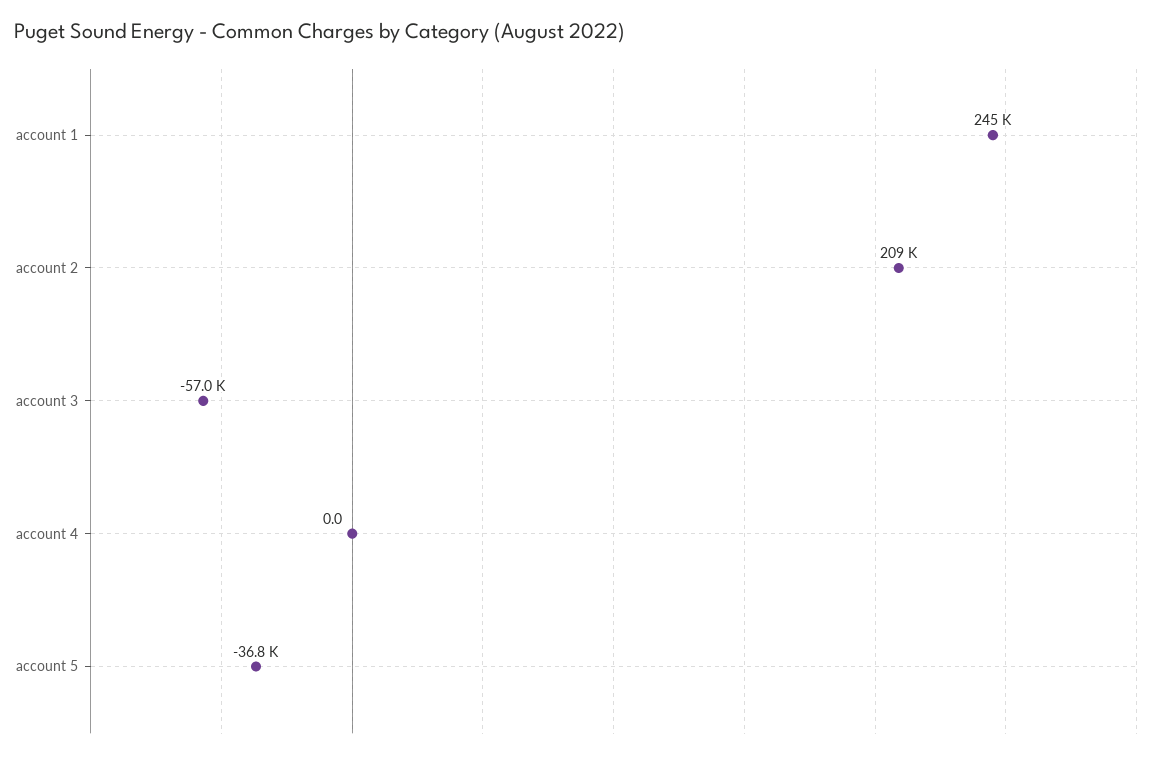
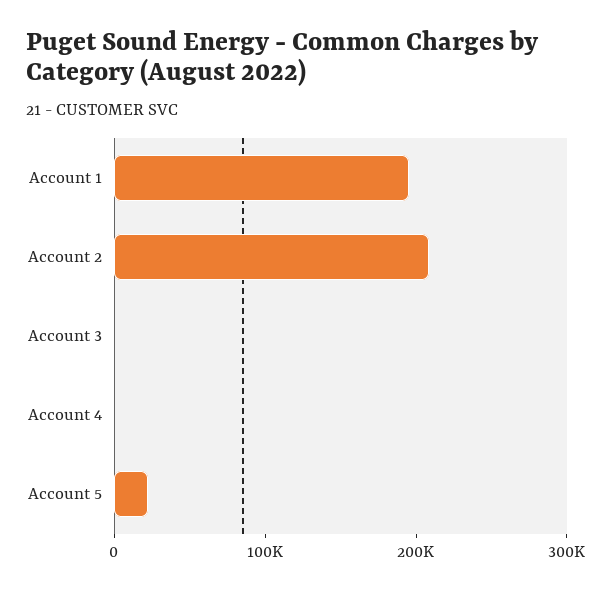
account 1: 245000 -> 200000
account 3: -57000 -> 0
account 5: -36800 -> 20000

